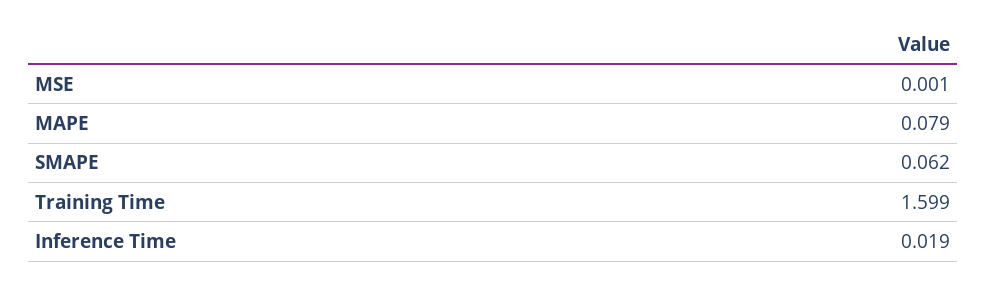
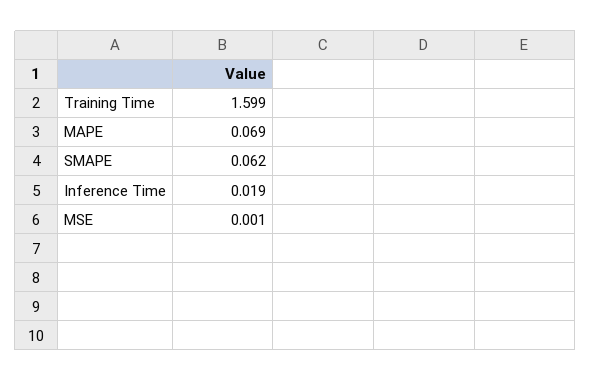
MAPE: 0.079 -> 0.069

